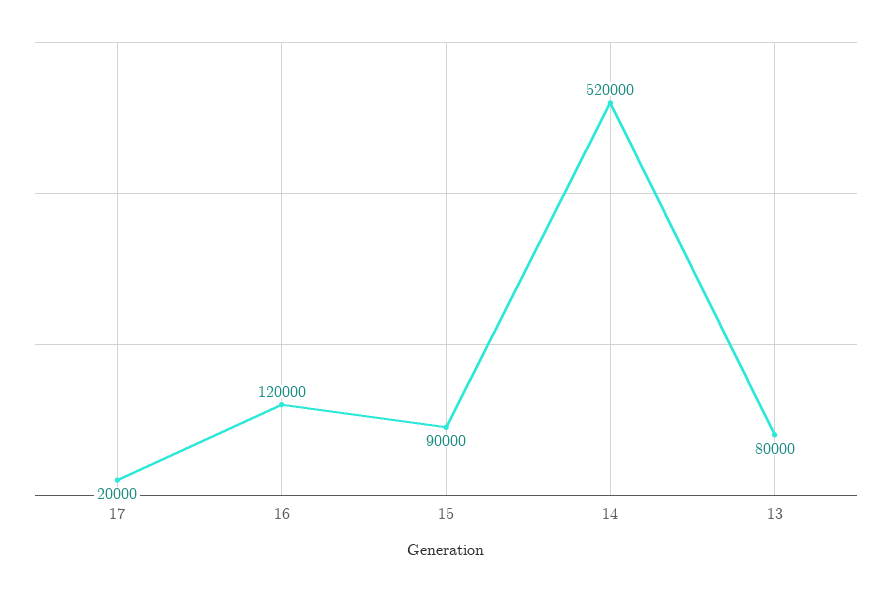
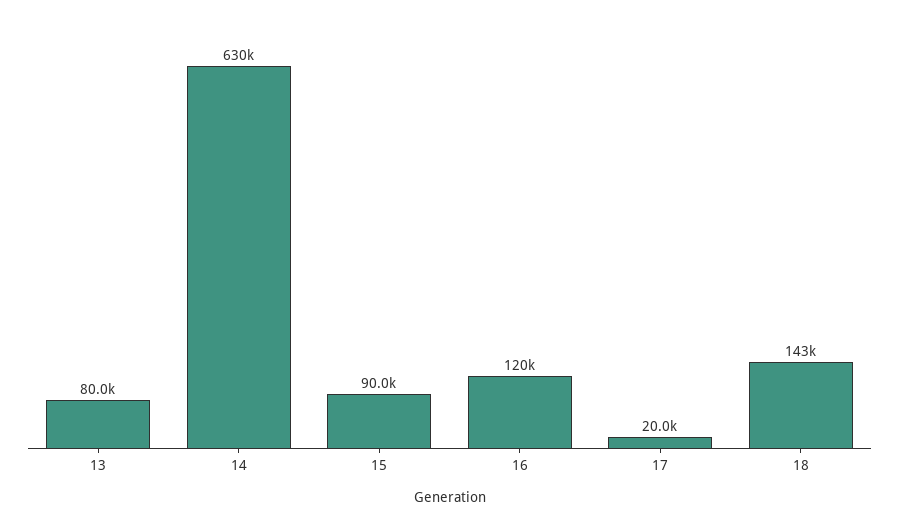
14: 520000 -> 630000
18: none -> 143000

